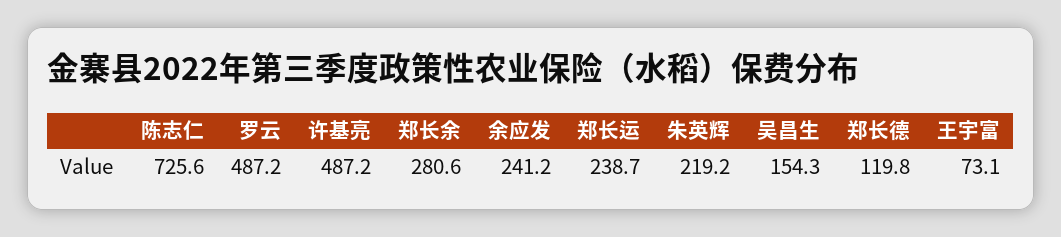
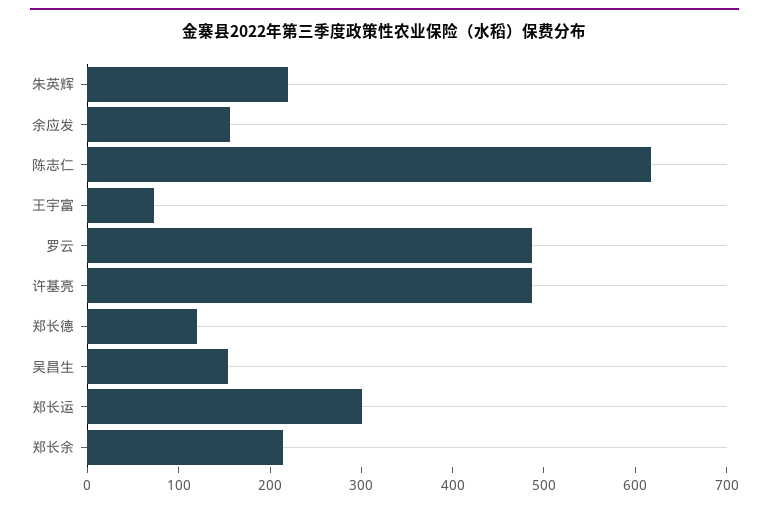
陈志仁: 725.6 -> 620
郑长余: 280.6 -> 220
余应发: 241.2 -> 160
郑长运: 238.7 -> 300

